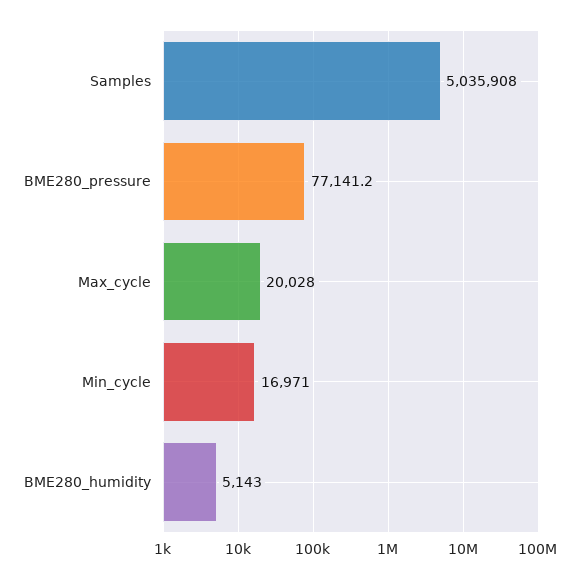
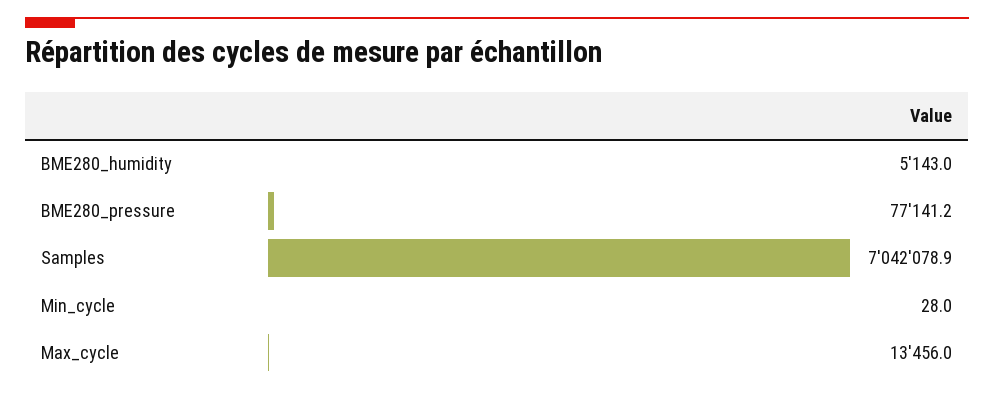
Samples: 5035908 -> 7042078.9
Max_cycle: 20028 -> 13456
Min_cycle: 16971 -> 28

